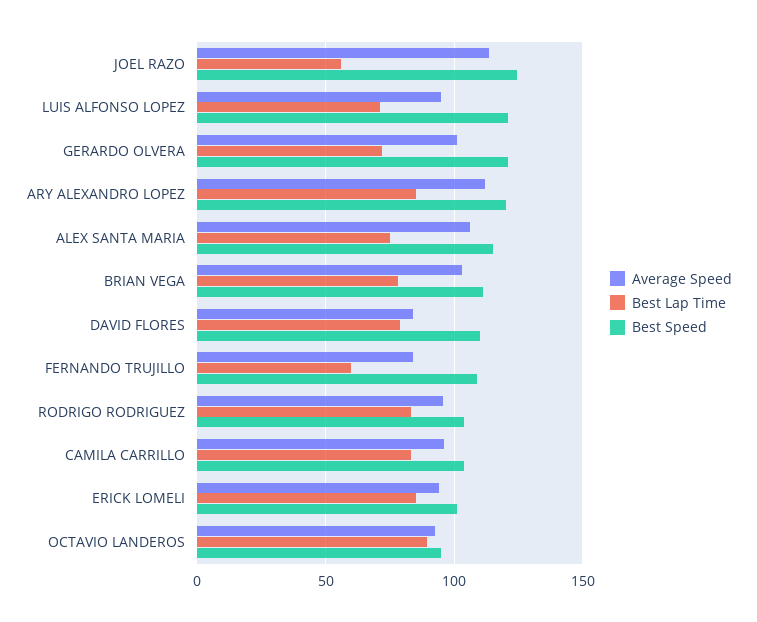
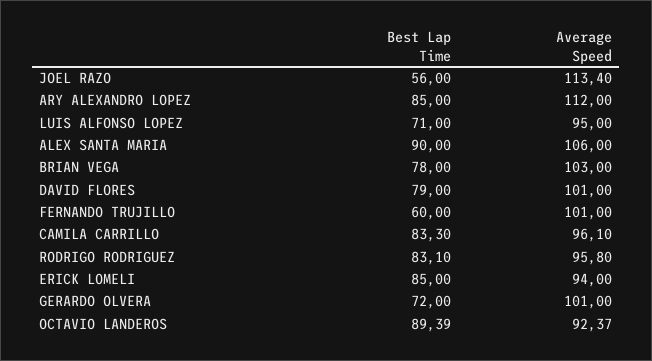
Best Speed, JOEL RAZO: 125 -> none
Best Speed, LUIS ALFONSO LOPEZ: 120 -> none
Best Speed, GERARDO OLVERA: 120 -> none
Best Speed, ARY ALEXANDRO LOPEZ: 120 -> none
Best Lap Time, ALEX SANTA MARIA: 75 -> 90
Best Speed, ALEX SANTA MARIA: 115 -> none
Best Speed, BRIAN VEGA: 110 -> none
Average Speed, DAVID FLORES: 85 -> 101
Best Speed, DAVID FLORES: 110 -> none
Average Speed, FERNANDO TRUJILLO: 85 -> 101
Best Speed, FERNANDO TRUJILLO: 110 -> none
Best Speed, RODRIGO RODRIGUEZ: 105 -> none
Best Speed, CAMILA CARRILLO: 105 -> none
Best Speed, ERICK LOMELI: 100 -> none
Best Speed, OCTAVIO LANDEROS: 95 -> none

